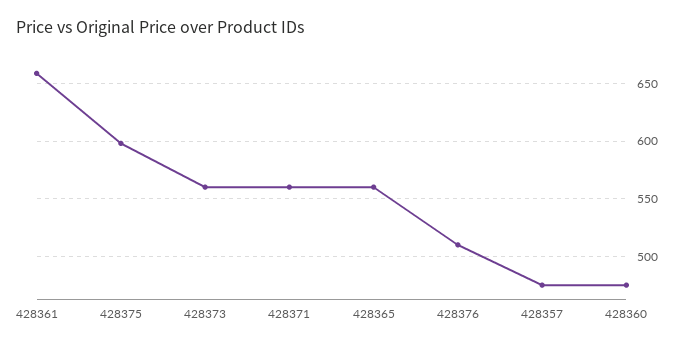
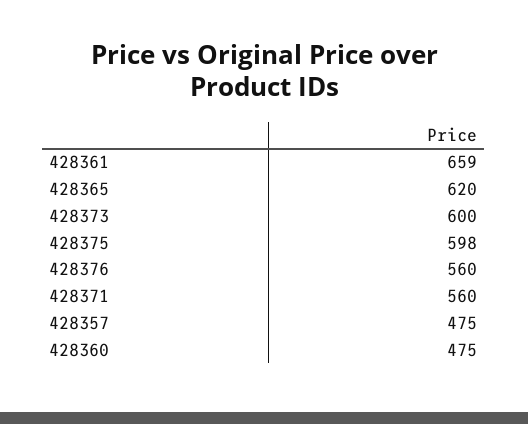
428373: 560 -> 600
428365: 560 -> 620
428376: 510 -> 560

